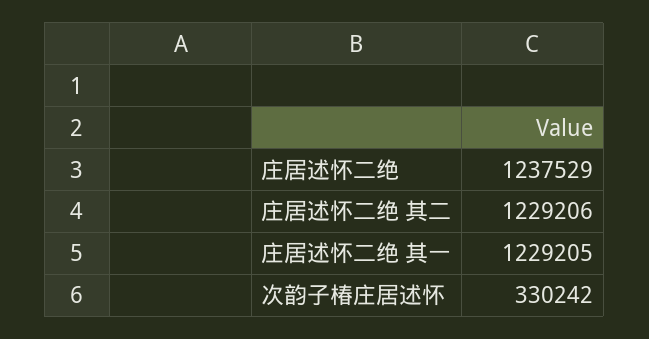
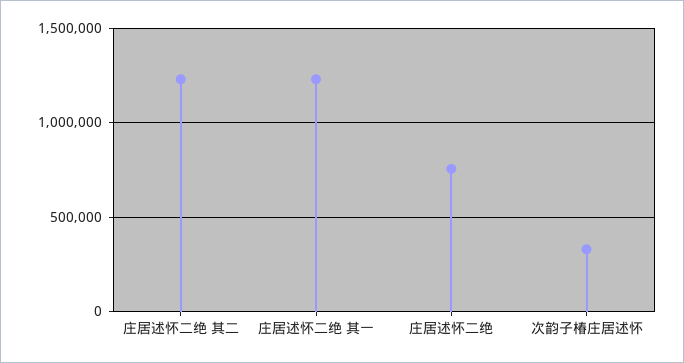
庄居述怀二绝: 1237529 -> 750000

